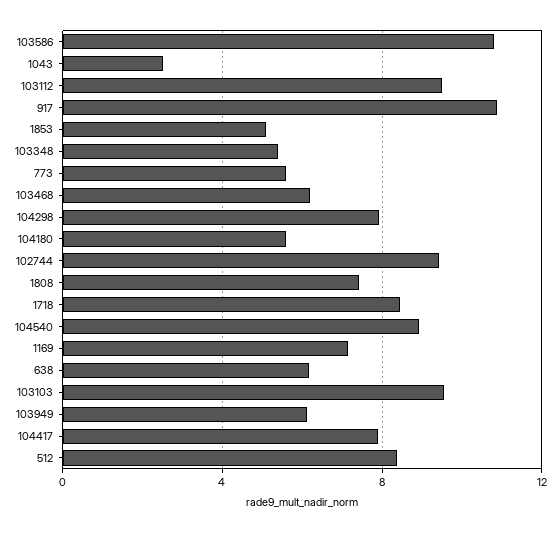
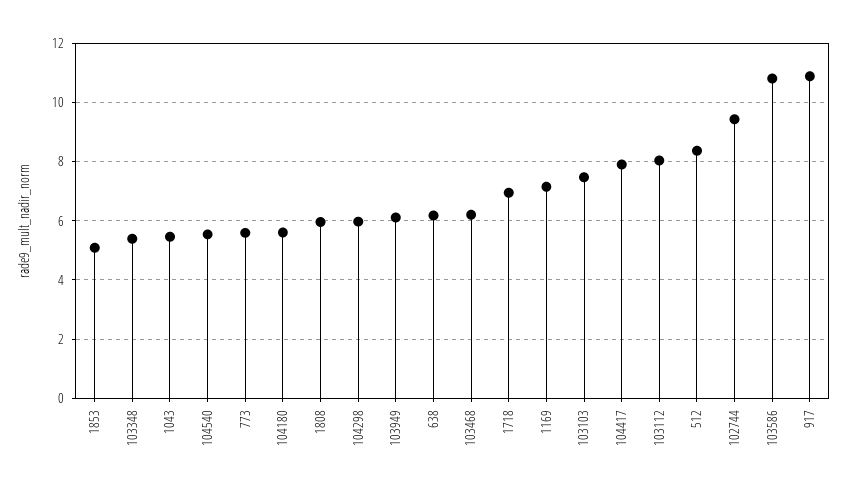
1043: 2.5 -> 5.5
103112: 9.5 -> 8
104298: 8 -> 6
1808: 7.5 -> 6
1718: 8.5 -> 7
104540: 9 -> 5.5
103103: 9.5 -> 7.5

